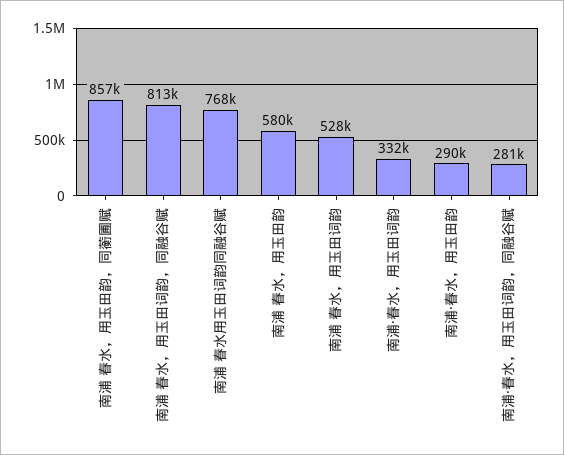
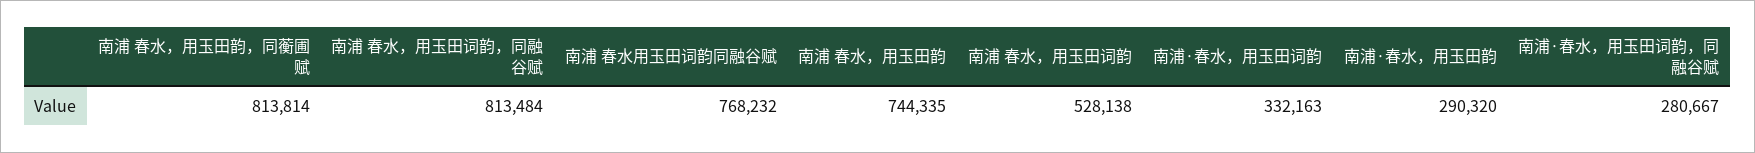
南浦 春水，用玉田韵，同蘅圃赋: 857000 -> 813814
南浦 春水，用玉田韵: 580000 -> 744335

